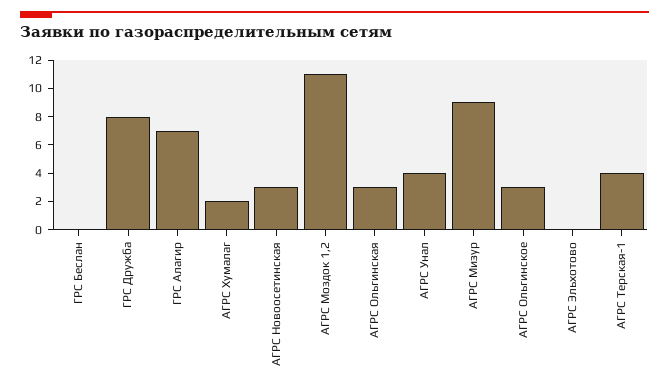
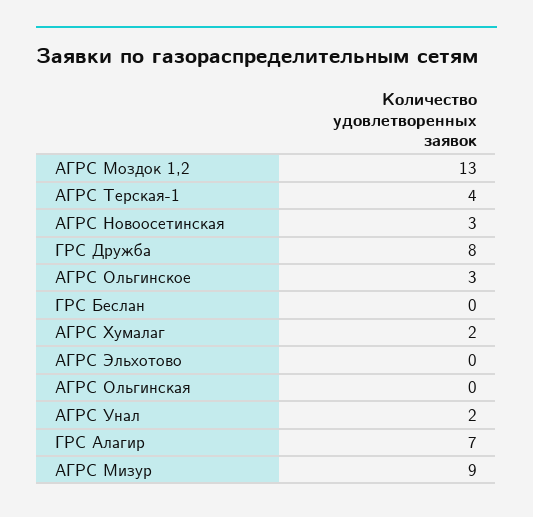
АГРС Моздок 1,2: 11 -> 13
АГРС Ольгинская: 3 -> 0
АГРС Унал: 4 -> 2

